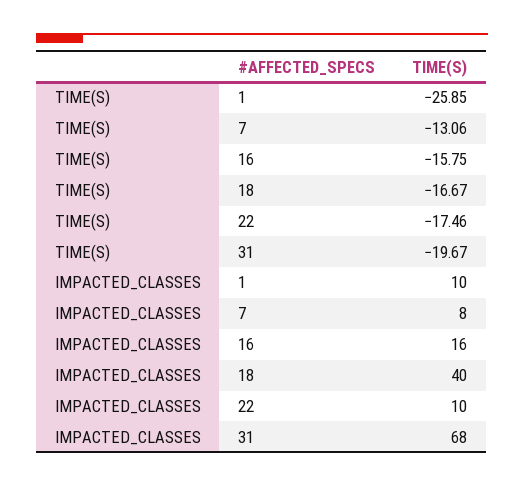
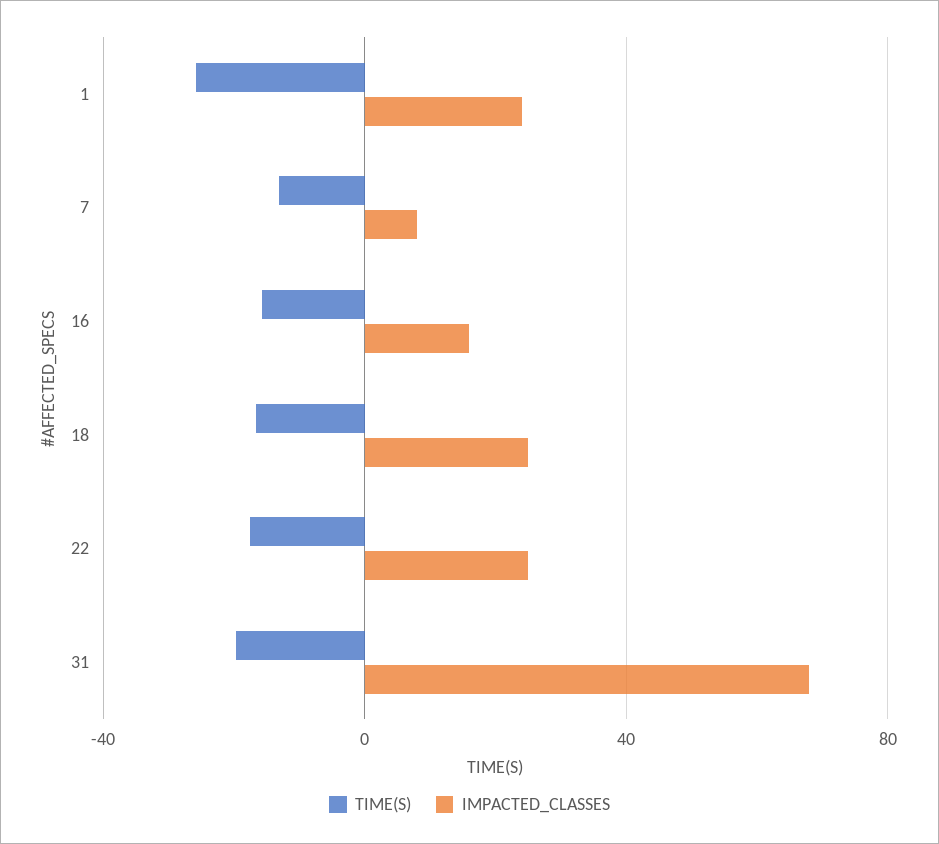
IMPACTED_CLASSES, 1: 10 -> 25
IMPACTED_CLASSES, 18: 40 -> 25
IMPACTED_CLASSES, 22: 10 -> 25

